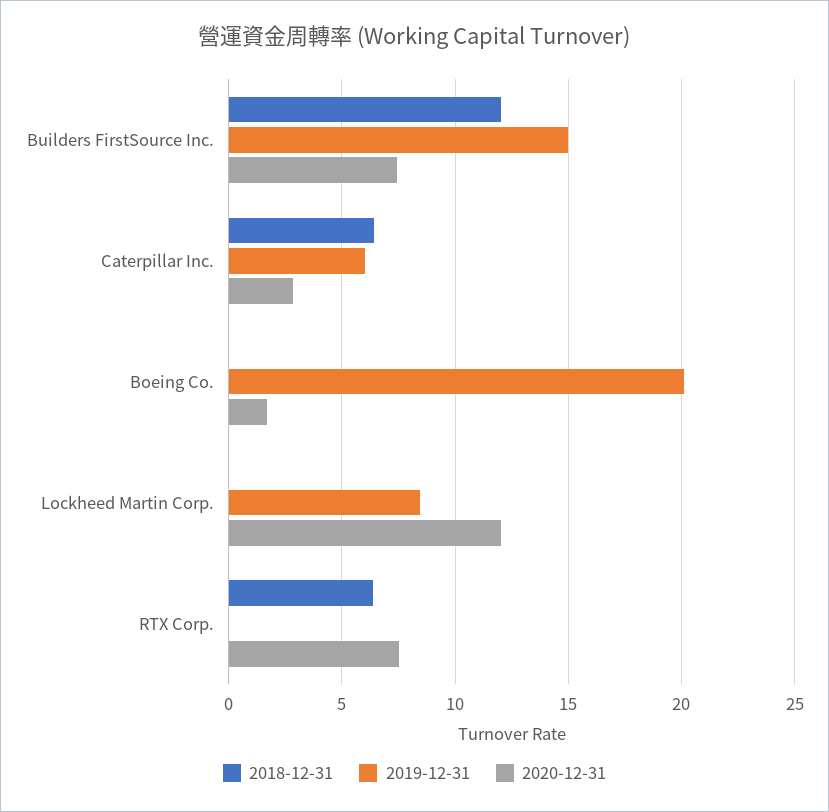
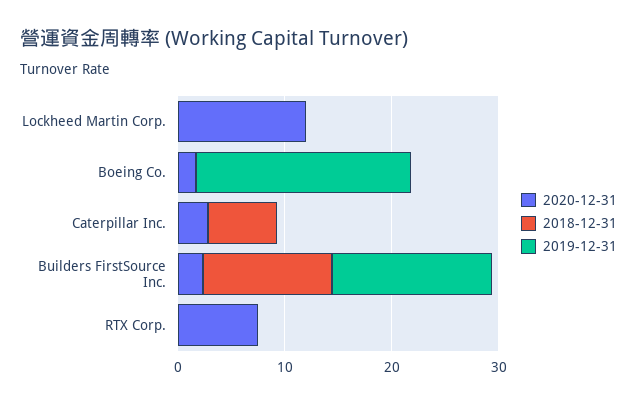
2020-12-31, Builders FirstSource Inc.: 7.5 -> 2
2019-12-31, Caterpillar Inc.: 6 -> 0
2019-12-31, Lockheed Martin Corp.: 8.5 -> 0
2018-12-31, RTX Corp.: 6.5 -> 0

